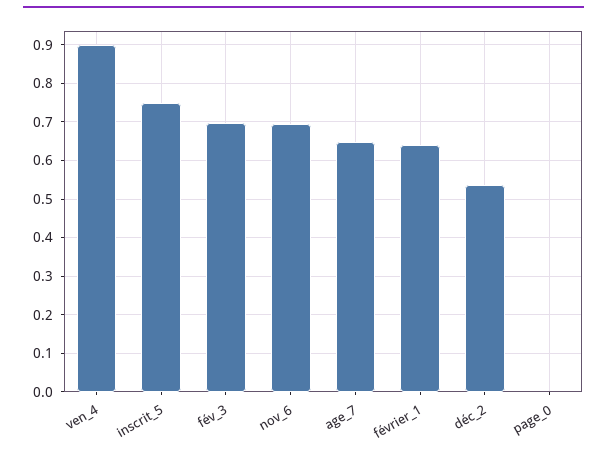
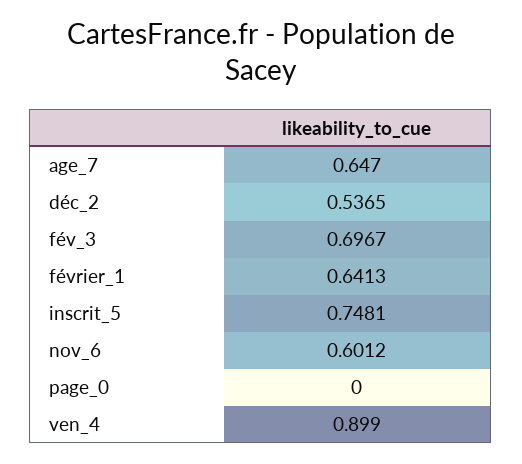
nov_6: 0.7 -> 0.6012

